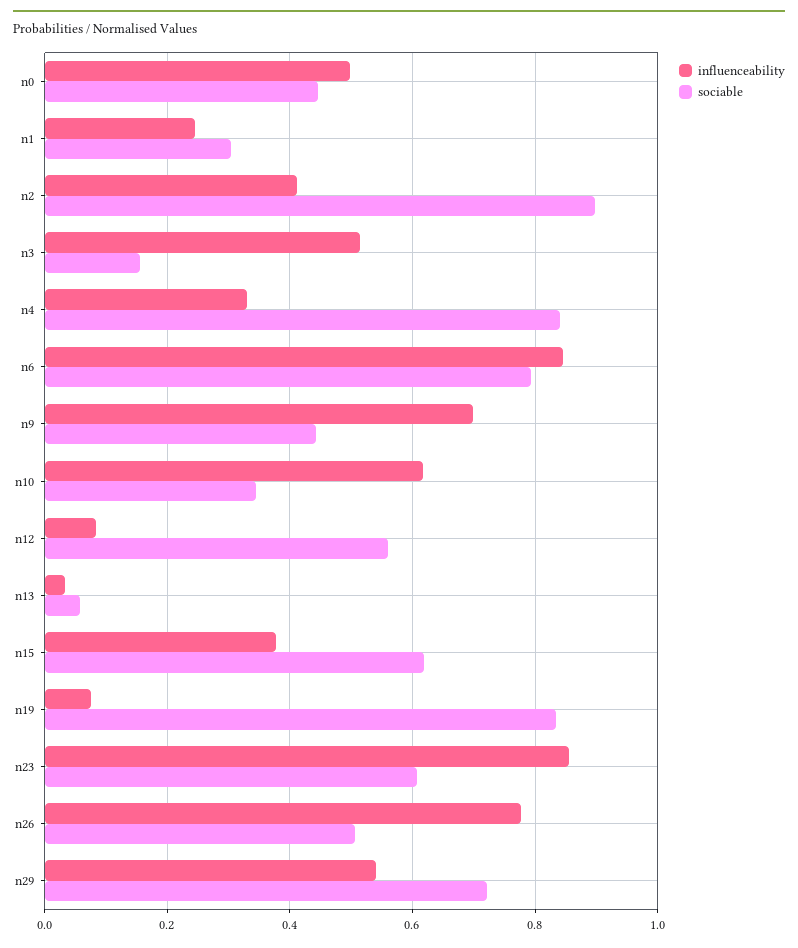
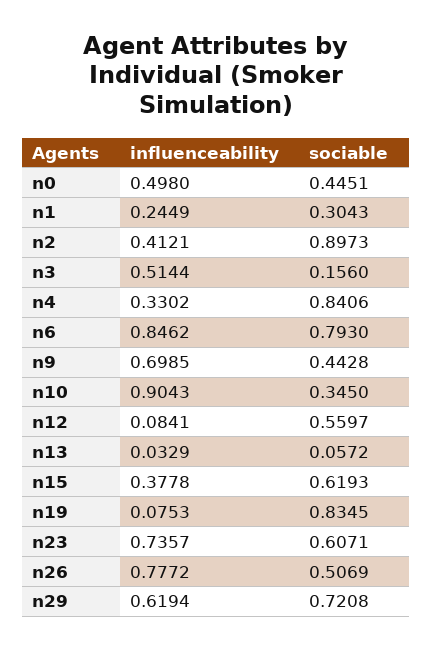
influenceability, n10: 0.62 -> 0.9043
influenceability, n23: 0.86 -> 0.7357
influenceability, n29: 0.54 -> 0.6194

